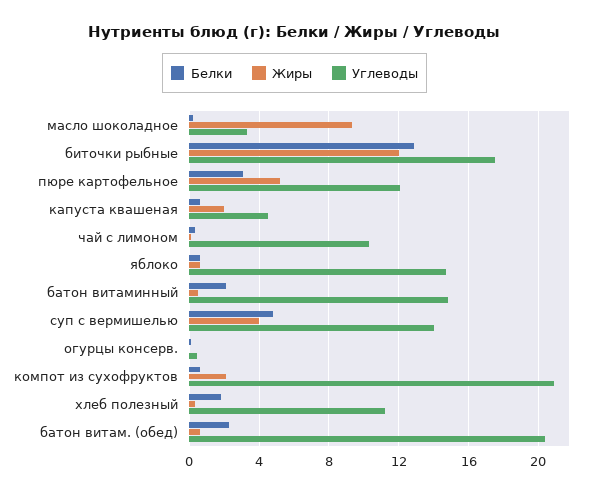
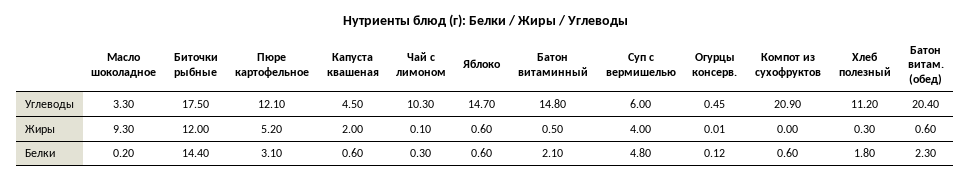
Белки, биточки рыбные: 13 -> 14.4
Углеводы, суп с вермишелью: 14 -> 6
Жиры, компот из сухофруктов: 2 -> 0

